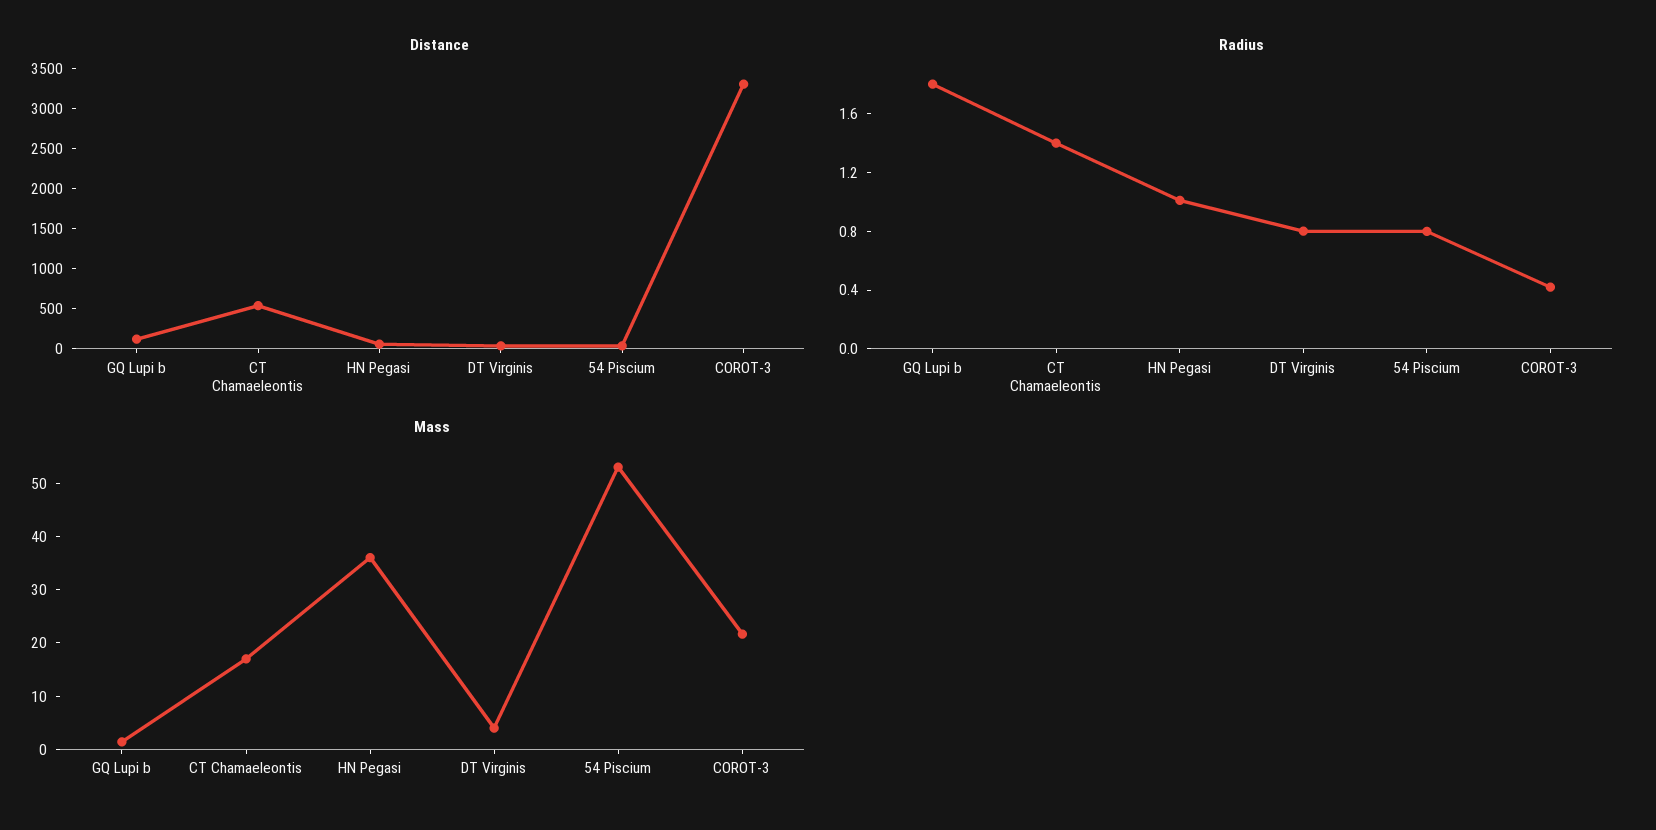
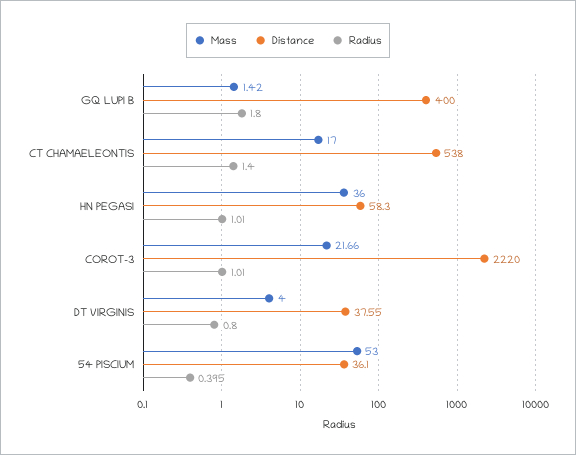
Distance, GQ Lupi b: 100 -> 400
Distance, COROT-3: 3300 -> 2220
Radius, 54 Piscium: 0.8 -> 0.395
Radius, COROT-3: 0.4 -> 1.01

